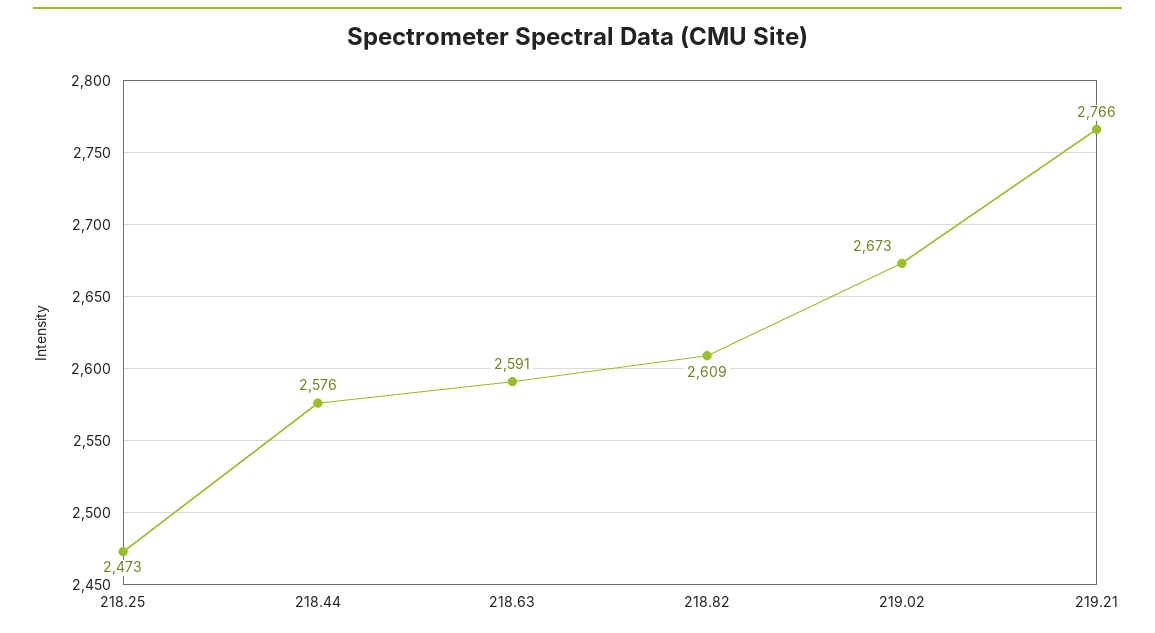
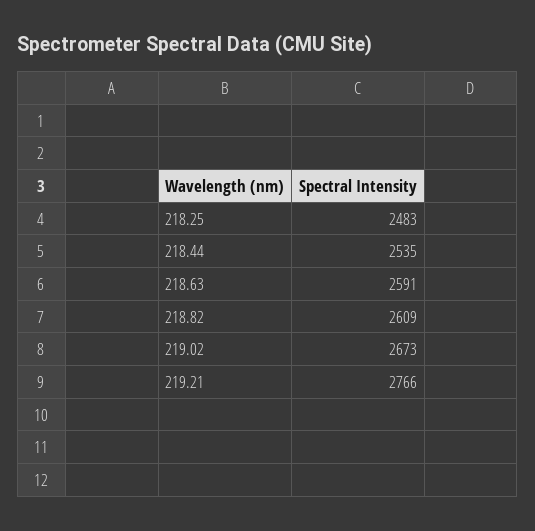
218.25: 2473 -> 2483
218.44: 2576 -> 2535

